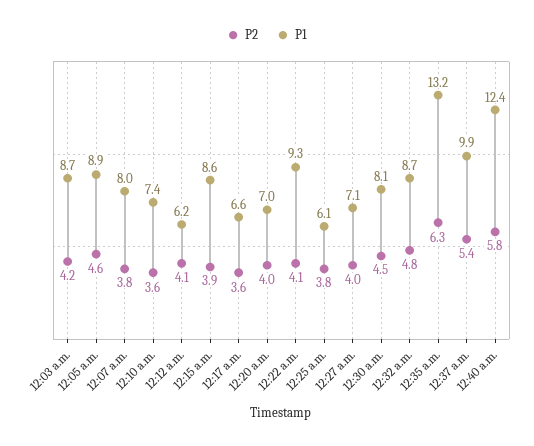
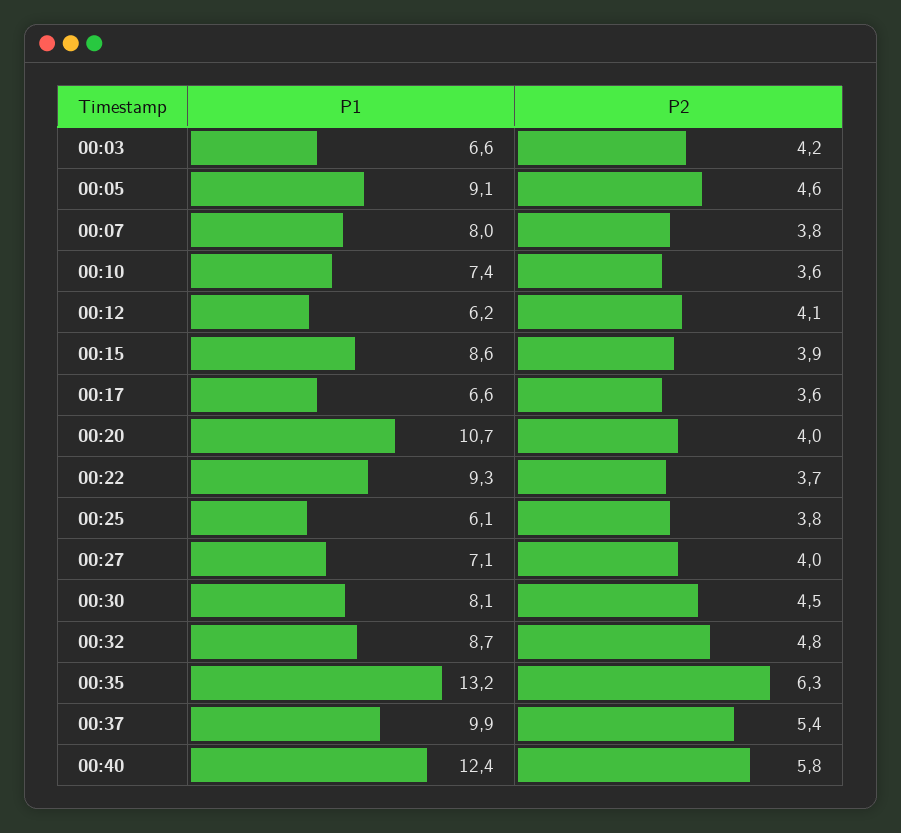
P1, 12:03 a.m.: 8.7 -> 6.6
P1, 12:05 a.m.: 8.9 -> 9.1
P1, 12:20 a.m.: 7 -> 10.7
P2, 12:22 a.m.: 4.1 -> 3.7

